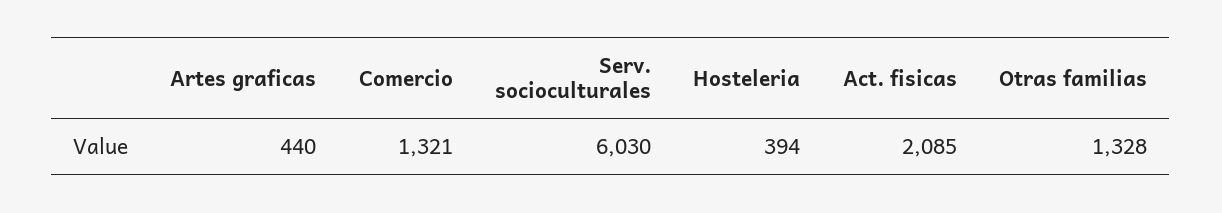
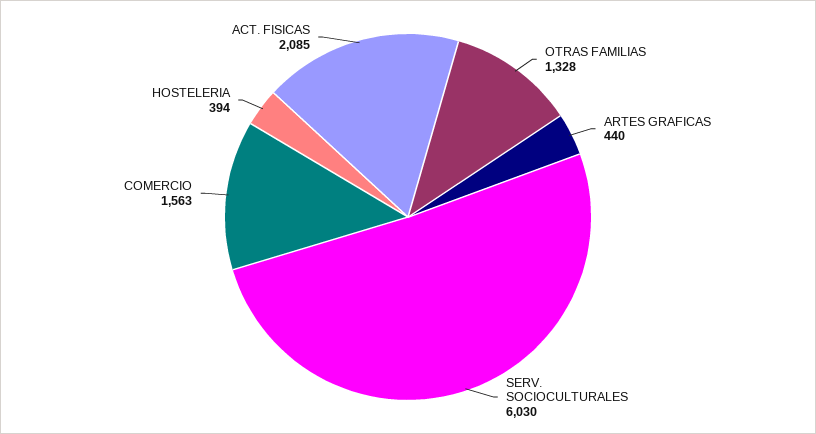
Comercio: 1321 -> 1563

